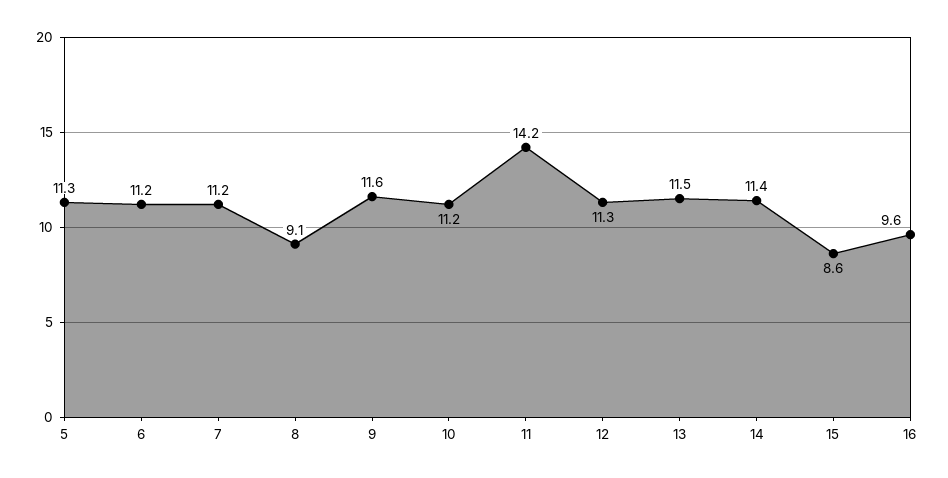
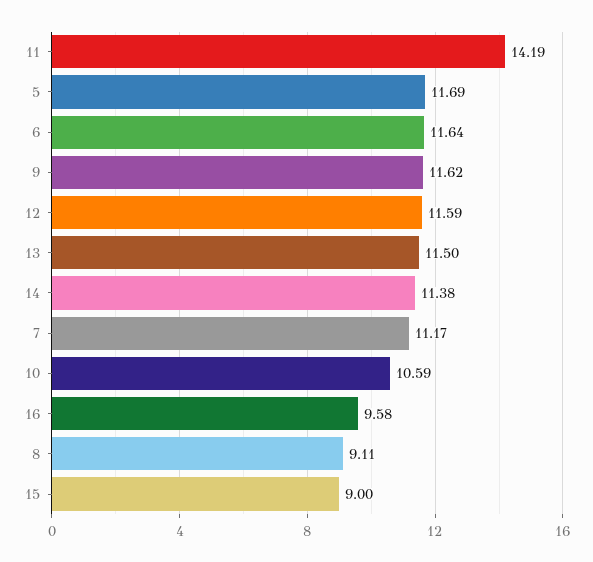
5: 11.3 -> 11.69
6: 11.2 -> 11.64
10: 11.2 -> 10.59
12: 11.3 -> 11.59
15: 8.6 -> 9

